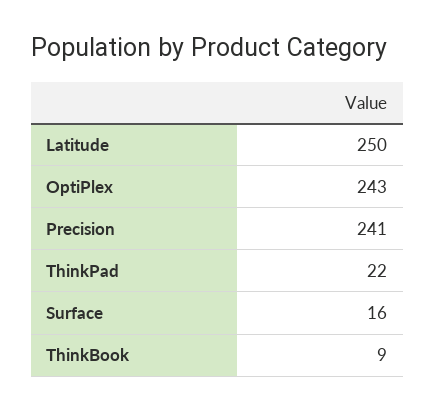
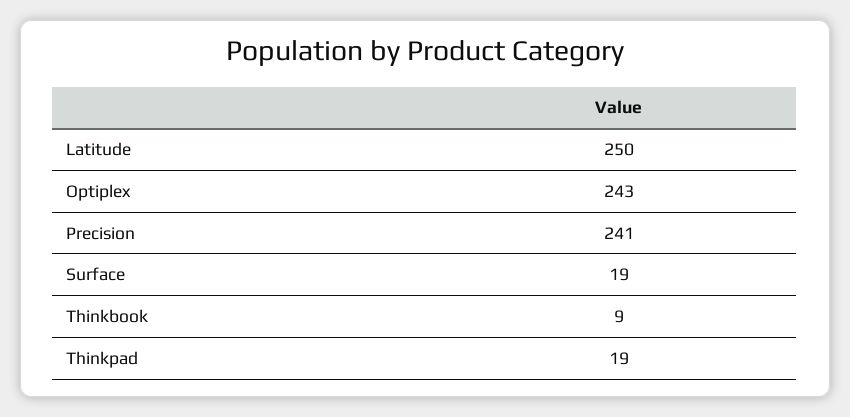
ThinkPad: 22 -> 19
Surface: 16 -> 19

